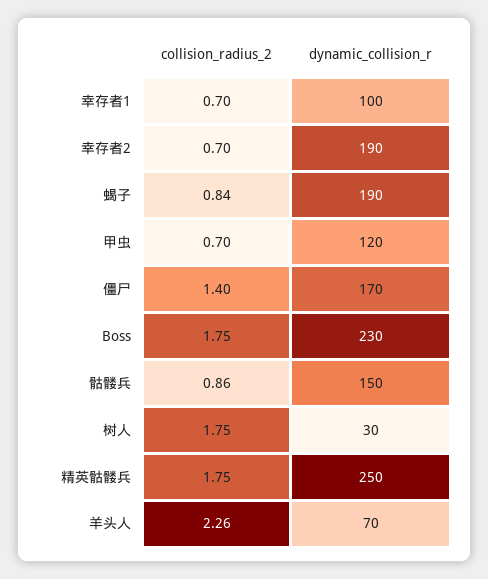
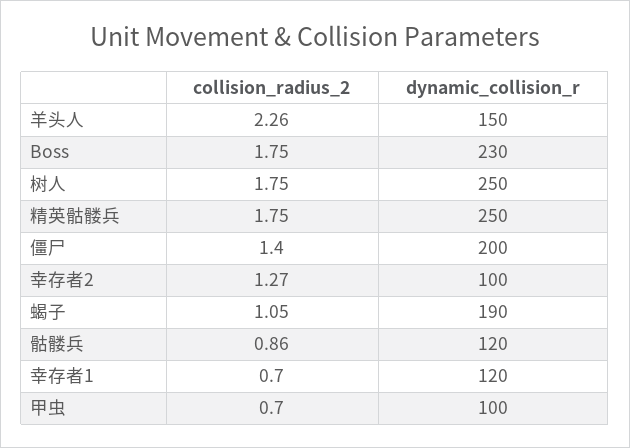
dynamic_collision_r, 幸存者1: 100 -> 120
collision_radius_2, 幸存者2: 0.7 -> 1.27
dynamic_collision_r, 幸存者2: 190 -> 100
collision_radius_2, 蝎子: 0.84 -> 1.05
dynamic_collision_r, 甲虫: 120 -> 100
dynamic_collision_r, 僵尸: 170 -> 200
dynamic_collision_r, 骷髅兵: 150 -> 120
dynamic_collision_r, 树人: 30 -> 250
dynamic_collision_r, 羊头人: 70 -> 150

